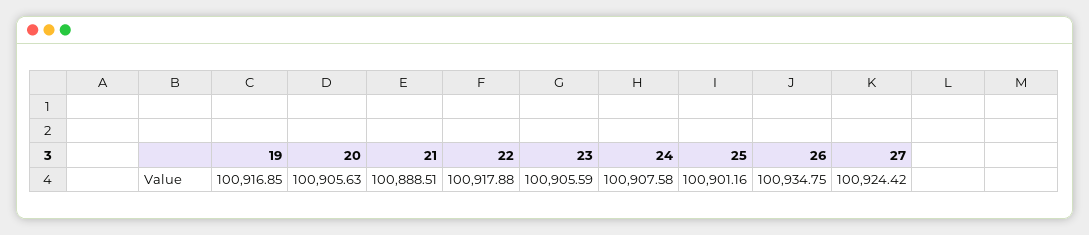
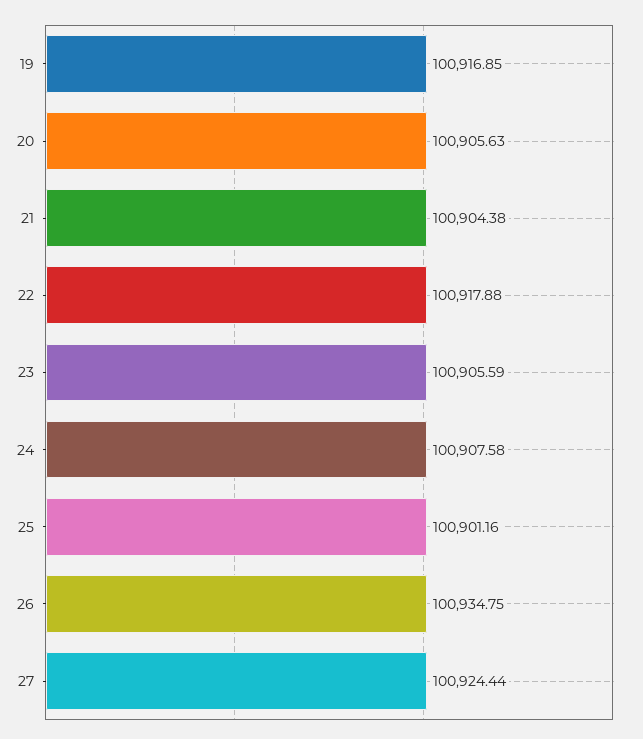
21: 100888.51 -> 100904.38
27: 100924.42 -> 100924.44

